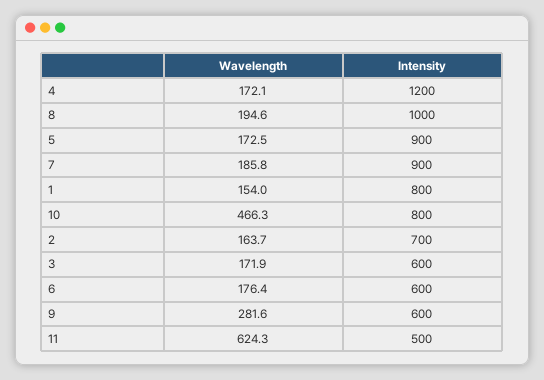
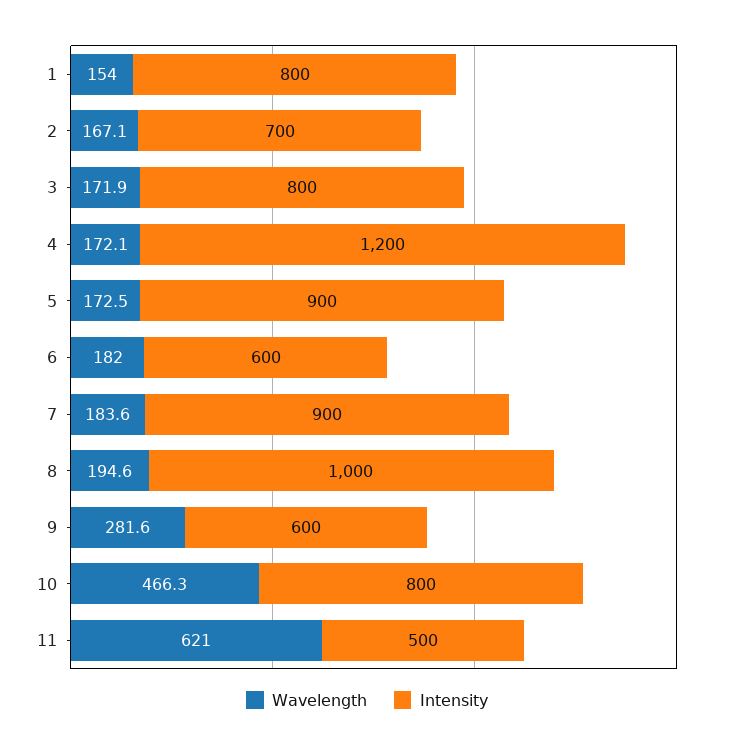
Wavelength, 7: 185.8 -> 183.6
Wavelength, 2: 163.7 -> 167.1
Intensity, 3: 600 -> 800
Wavelength, 6: 176.4 -> 182
Wavelength, 11: 624.3 -> 621

